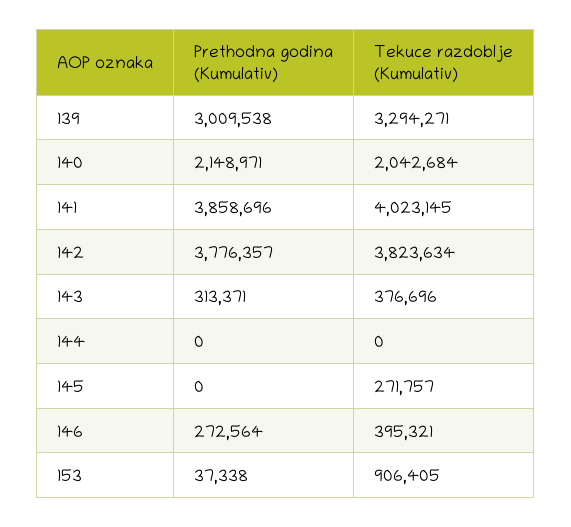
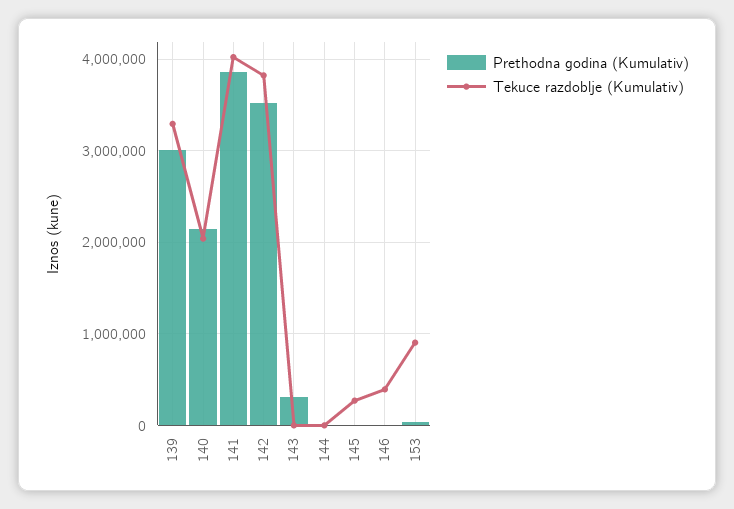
Prethodna godina (Kumulativ), 142: 3776357 -> 3500000
Tekuce razdoblje (Kumulativ), 143: 376696 -> 0
Prethodna godina (Kumulativ), 146: 272564 -> 0

